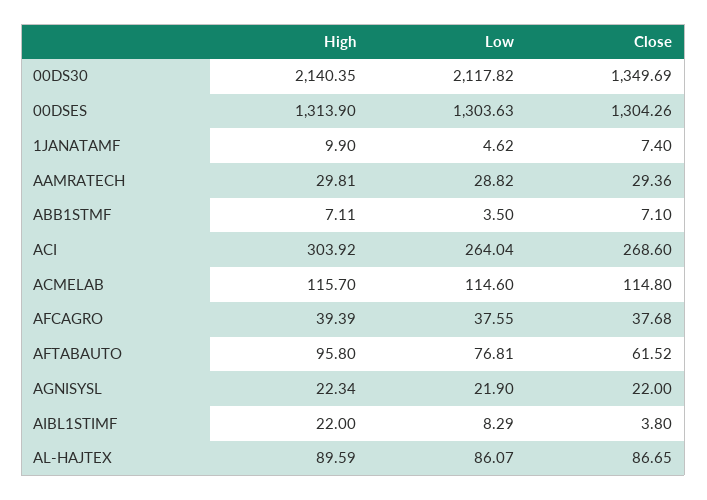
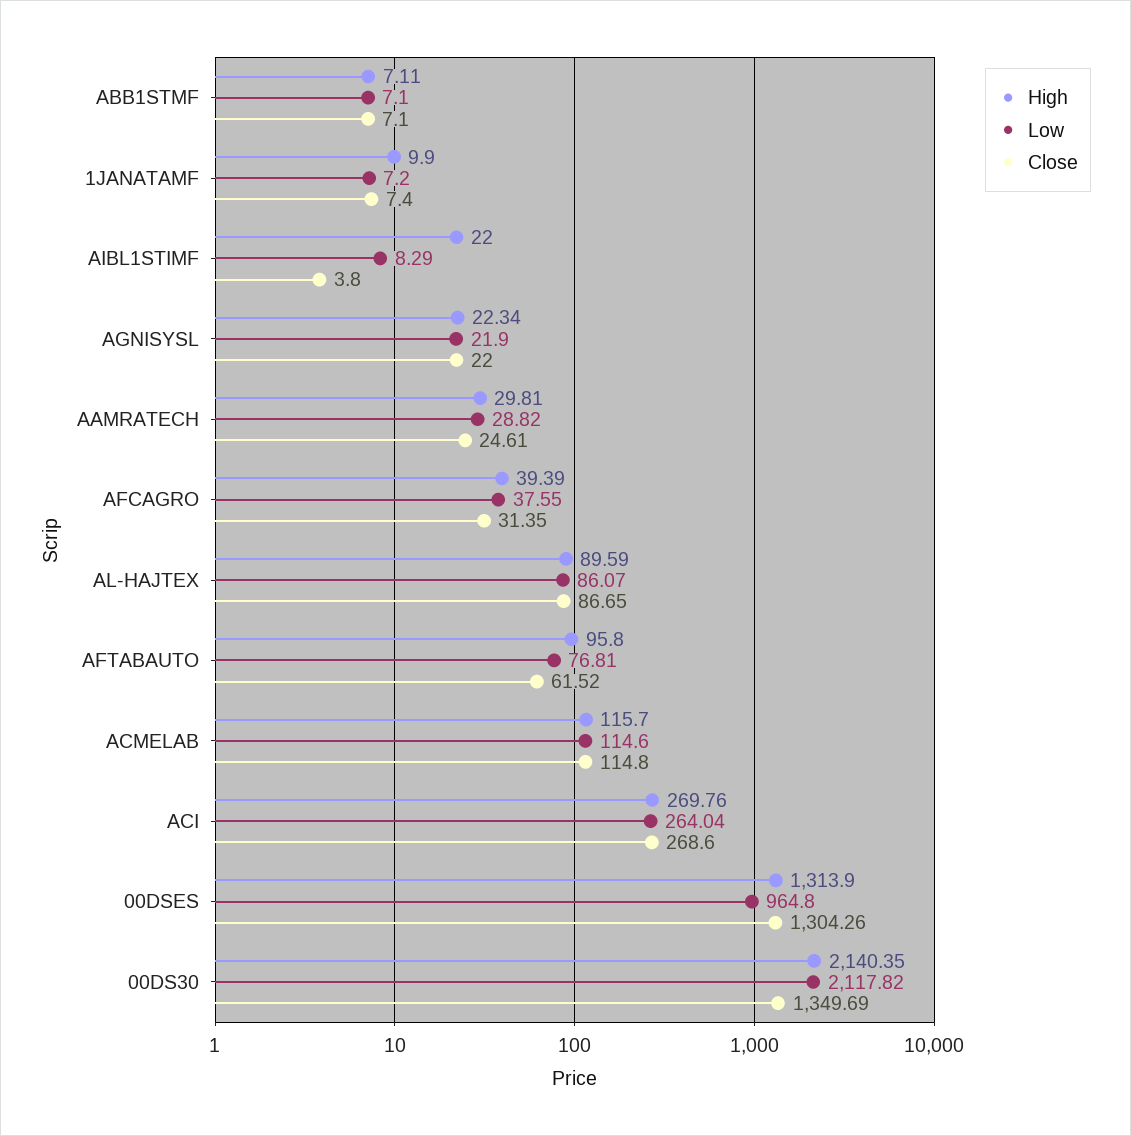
Low, 00DSES: 1303.63 -> 964.8
Low, 1JANATAMF: 4.62 -> 7.2
Close, AAMRATECH: 29.36 -> 24.61
Low, ABB1STMF: 3.5 -> 7.1
High, ACI: 303.92 -> 269.76
Close, AFCAGRO: 37.68 -> 31.35

